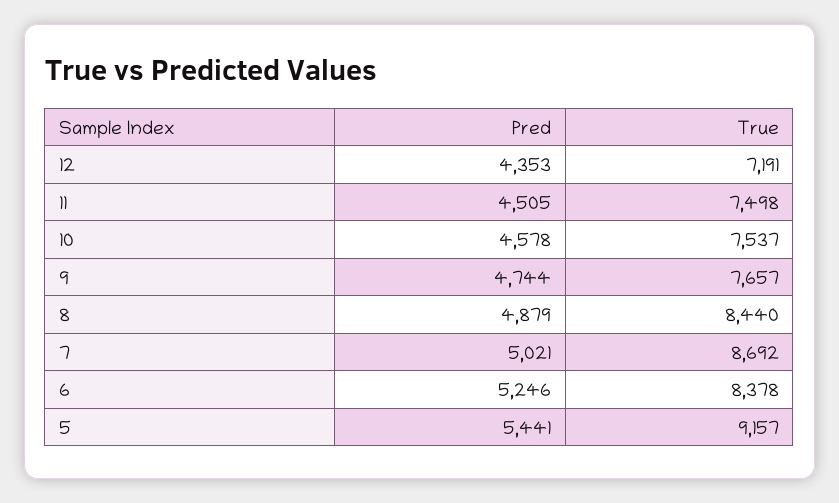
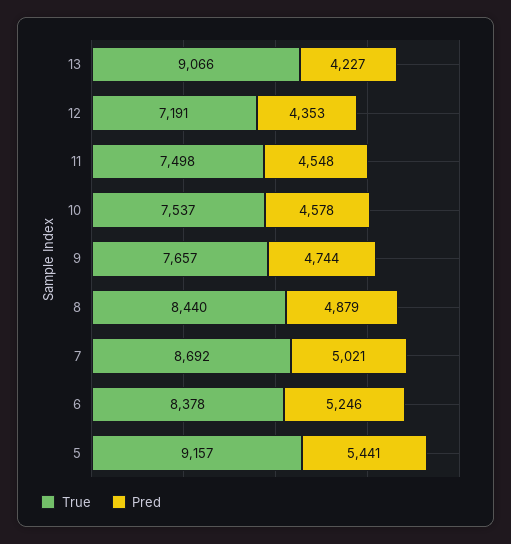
Pred, 11: 4505 -> 4548
True, 13: none -> 9066
Pred, 13: none -> 4227

